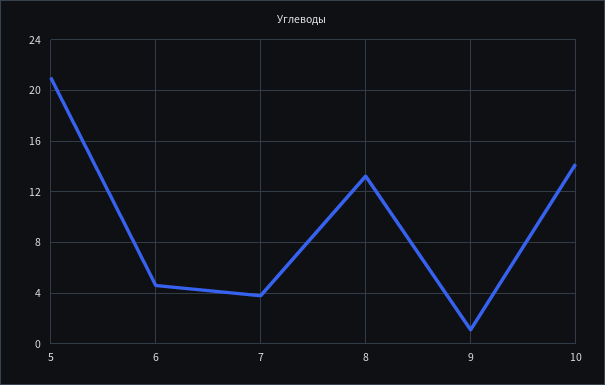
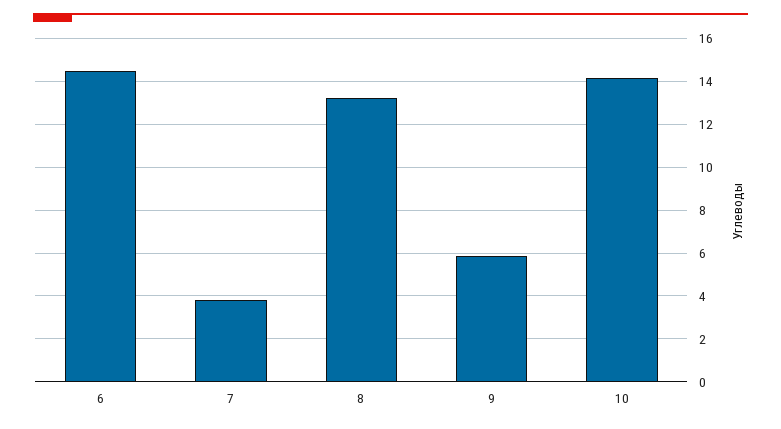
5: 21 -> none
6: 4.5 -> 14.5
9: 1 -> 6

